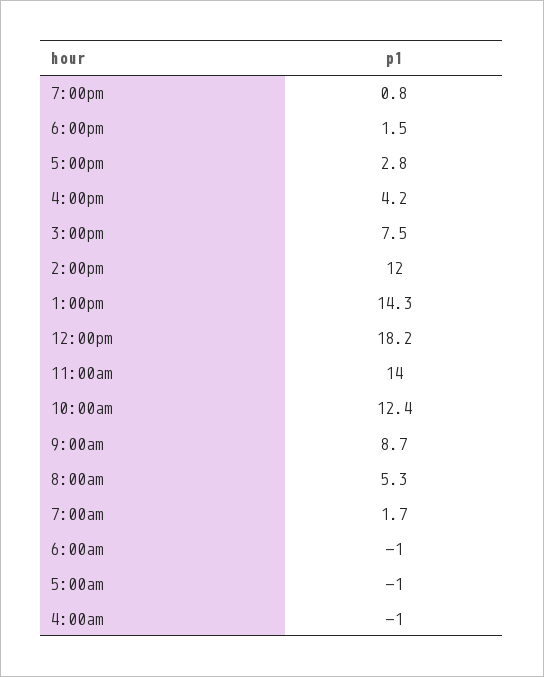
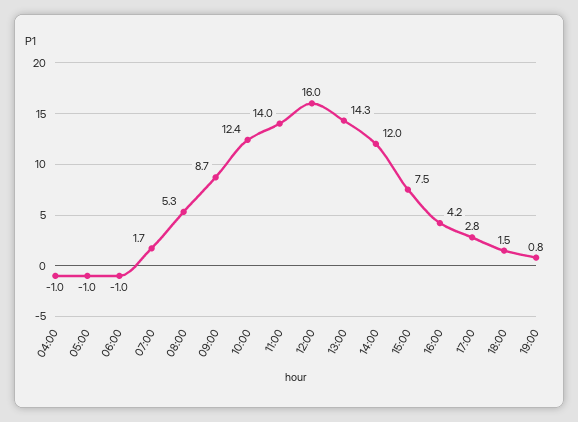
12:00pm: 18.2 -> 16

